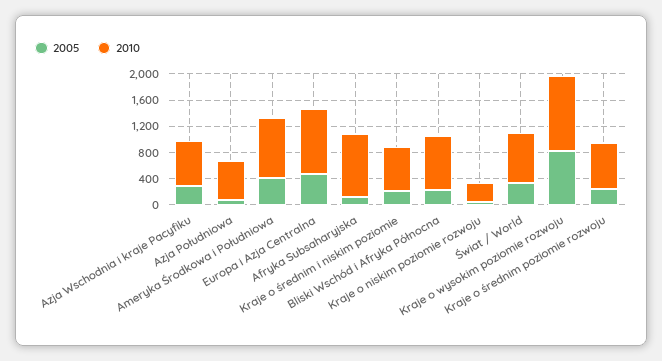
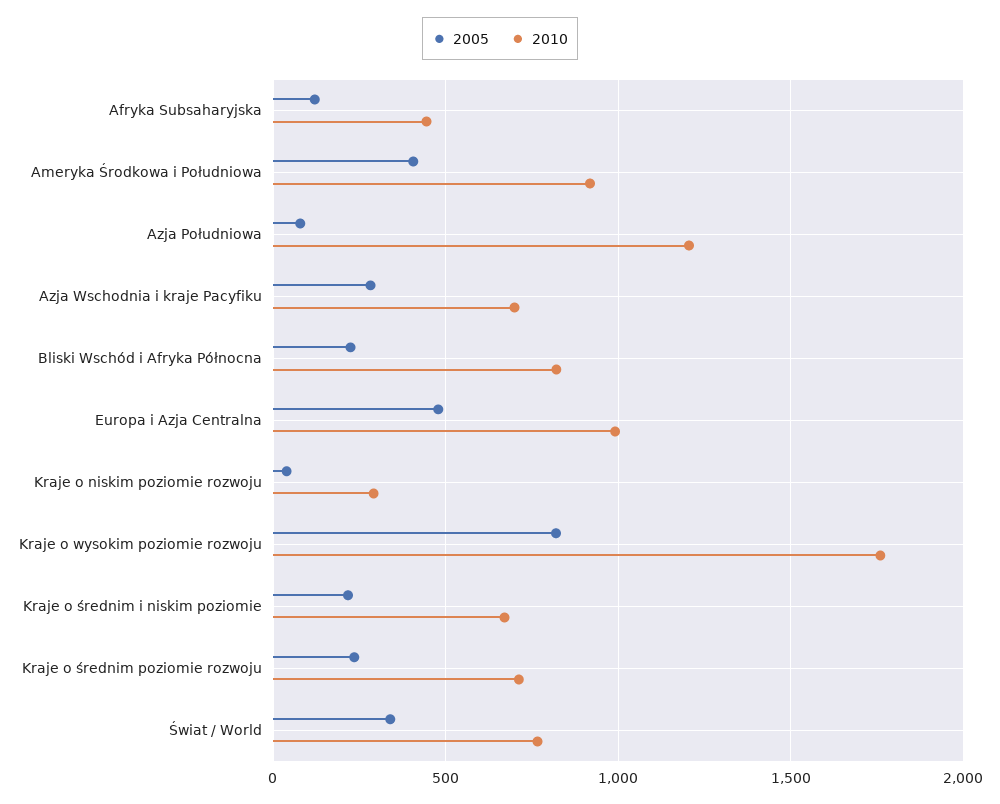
2010, Azja Południowa: 600 -> 1200
2010, Afryka Subsaharyjska: 1000 -> 450
2010, Kraje o wysokim poziomie rozwoju: 1200 -> 1750

